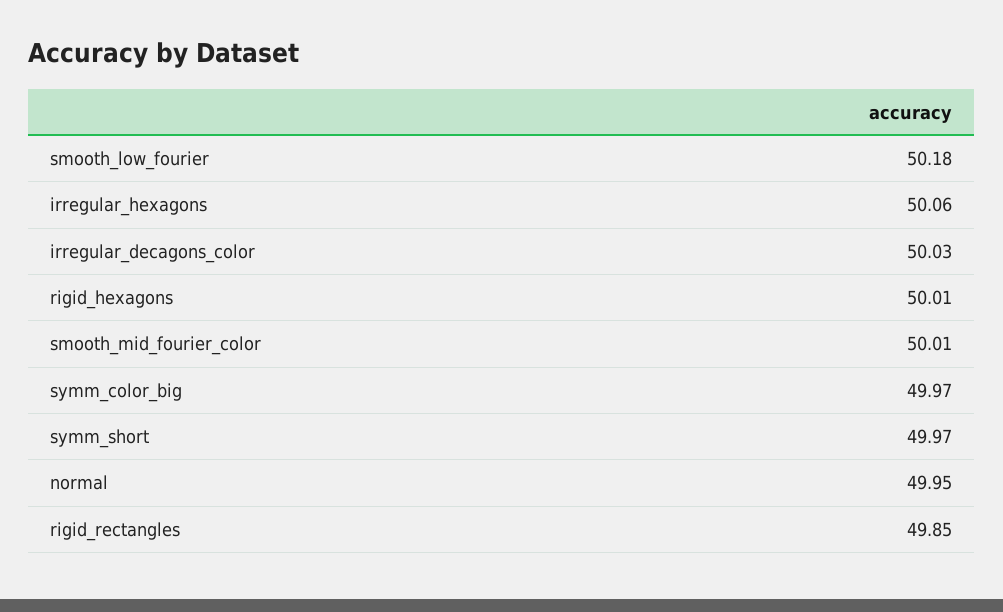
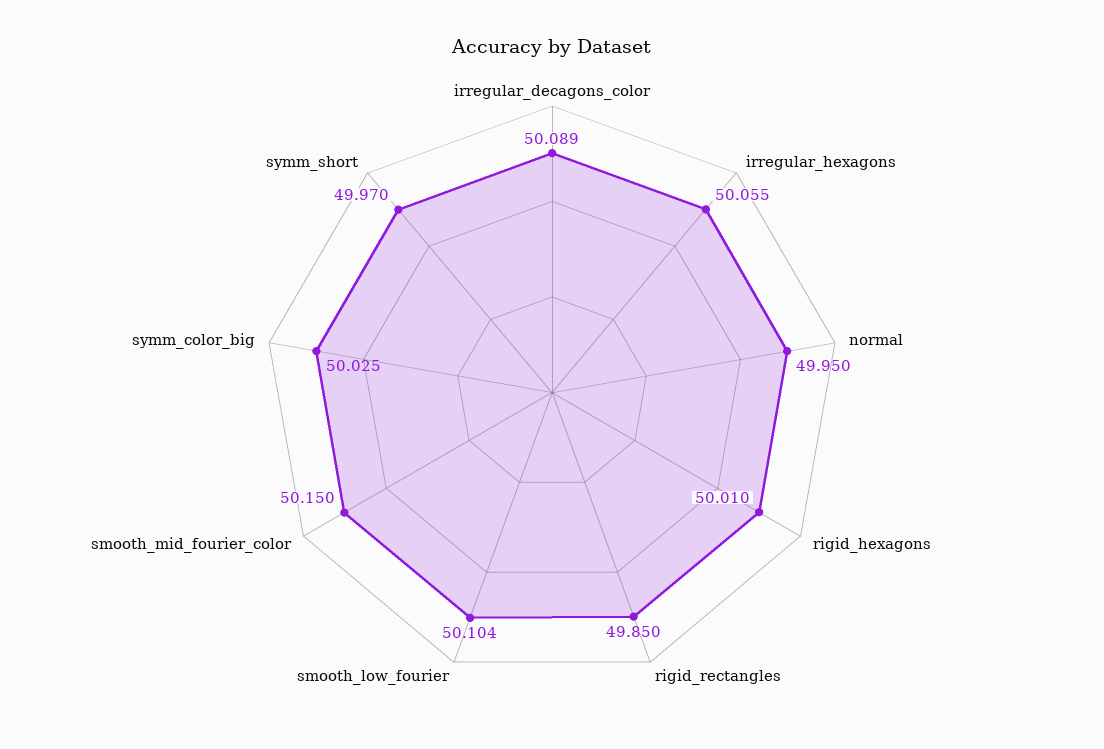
smooth_low_fourier: 50.18 -> 50.104
irregular_decagons_color: 50.03 -> 50.089
smooth_mid_fourier_color: 50.01 -> 50.15
symm_color_big: 49.97 -> 50.025

